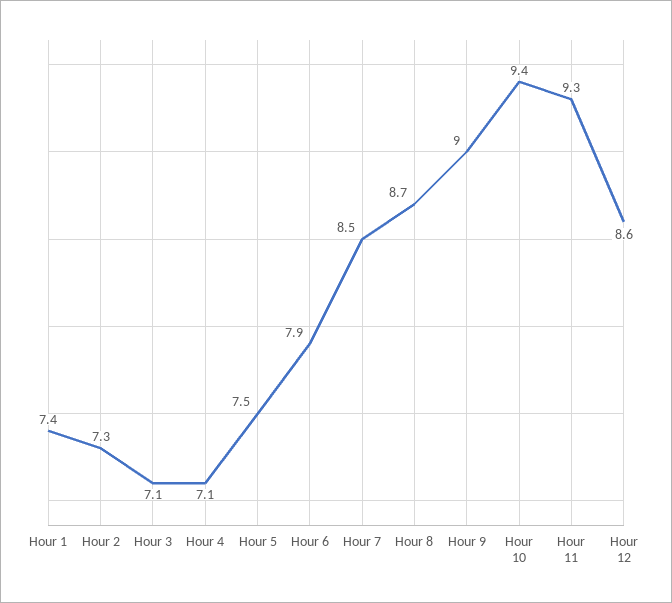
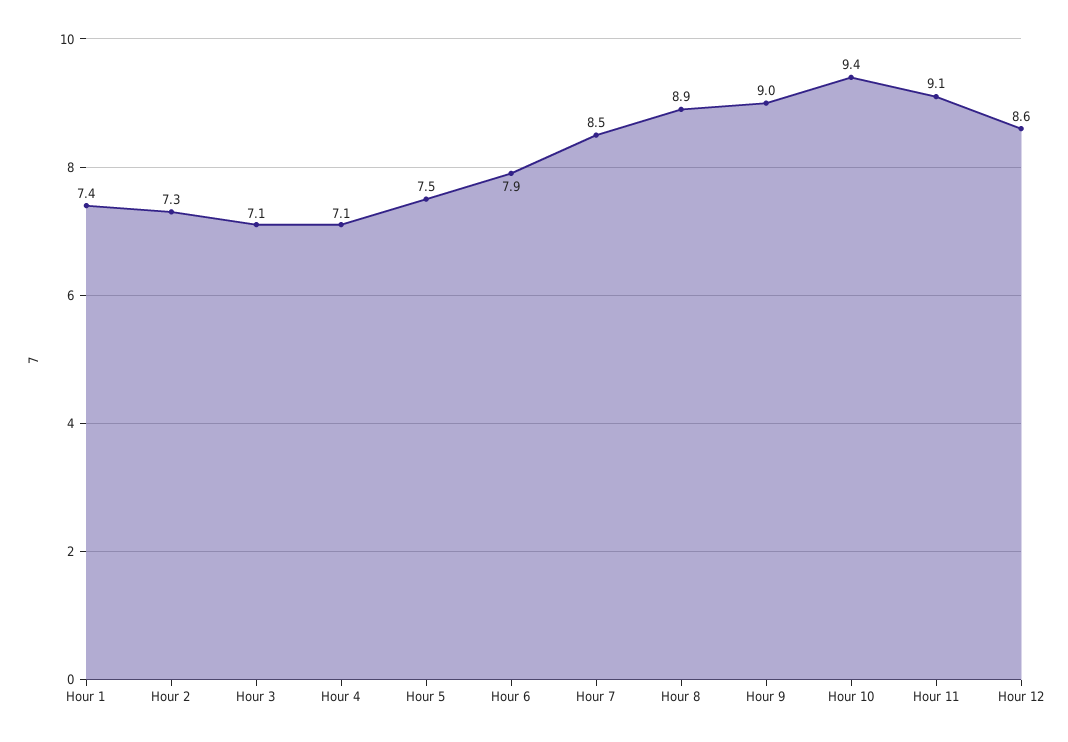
Hour 8: 8.7 -> 8.9
Hour 11: 9.3 -> 9.1

